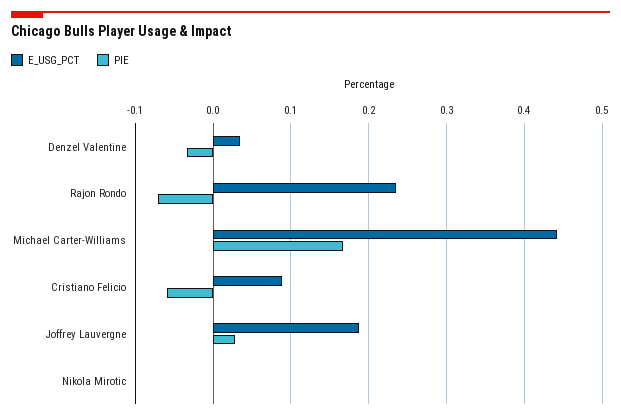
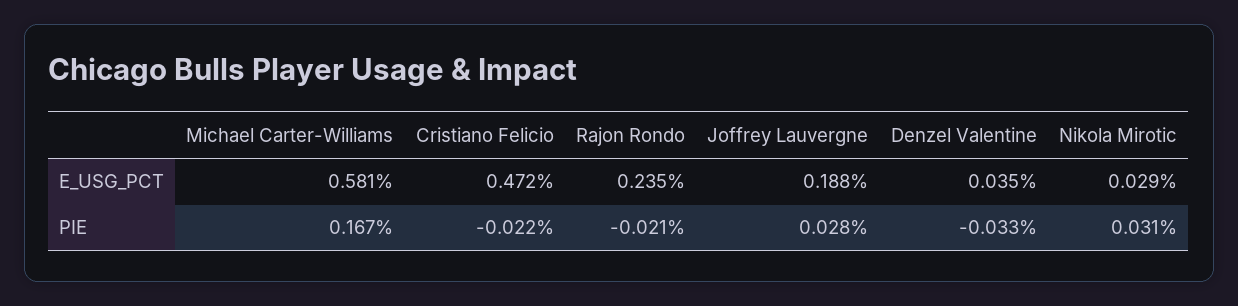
PIE, Rajon Rondo: -0.07 -> -0.021
E_USG_PCT, Michael Carter-Williams: 0.44 -> 0.581
E_USG_PCT, Cristiano Felicio: 0.09 -> 0.472
PIE, Cristiano Felicio: -0.06 -> -0.022
E_USG_PCT, Nikola Mirotic: 0 -> 0.029
PIE, Nikola Mirotic: 0 -> 0.031

